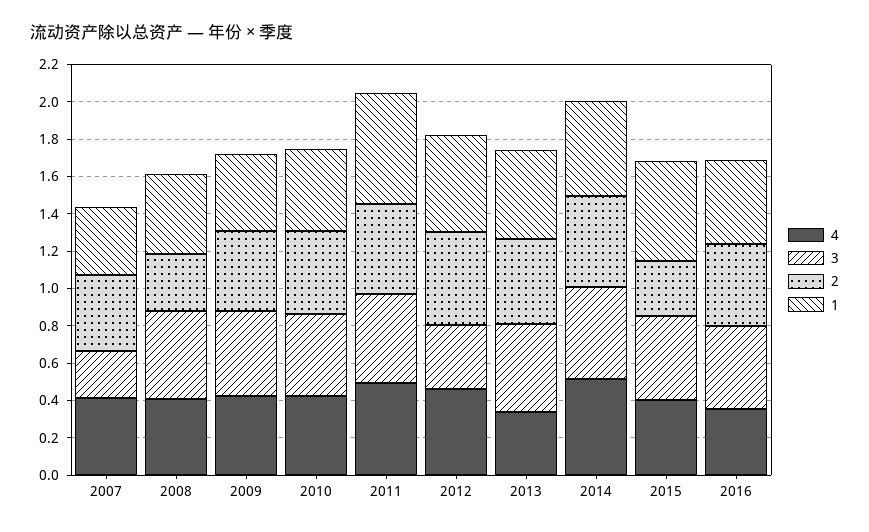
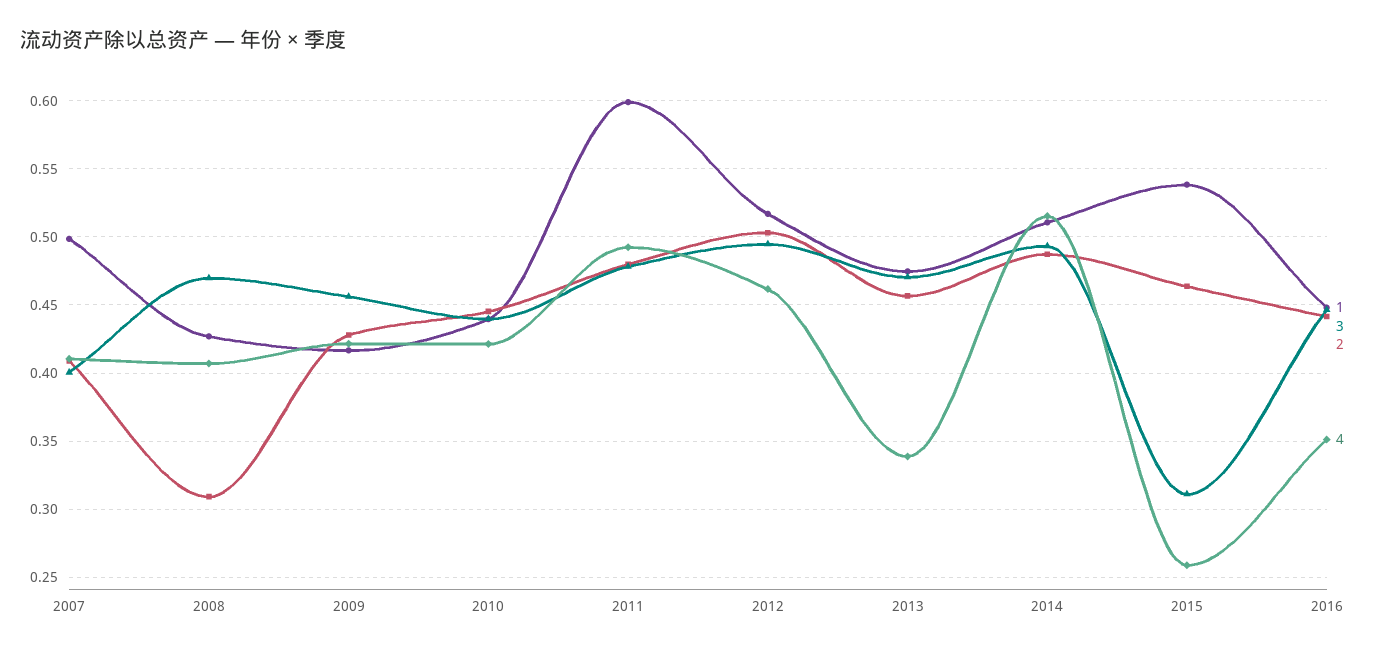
3, 2007: 0.25 -> 0.4
1, 2007: 0.35 -> 0.5
3, 2012: 0.35 -> 0.495
4, 2015: 0.4 -> 0.26
3, 2015: 0.45 -> 0.31
2, 2015: 0.3 -> 0.465

